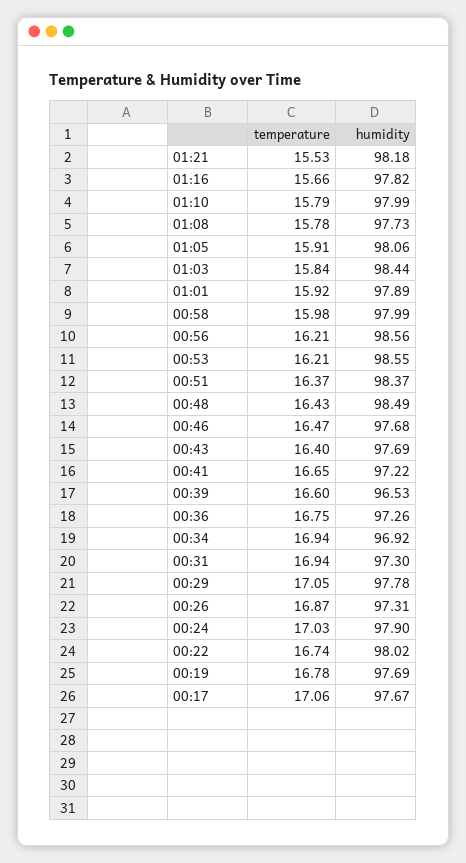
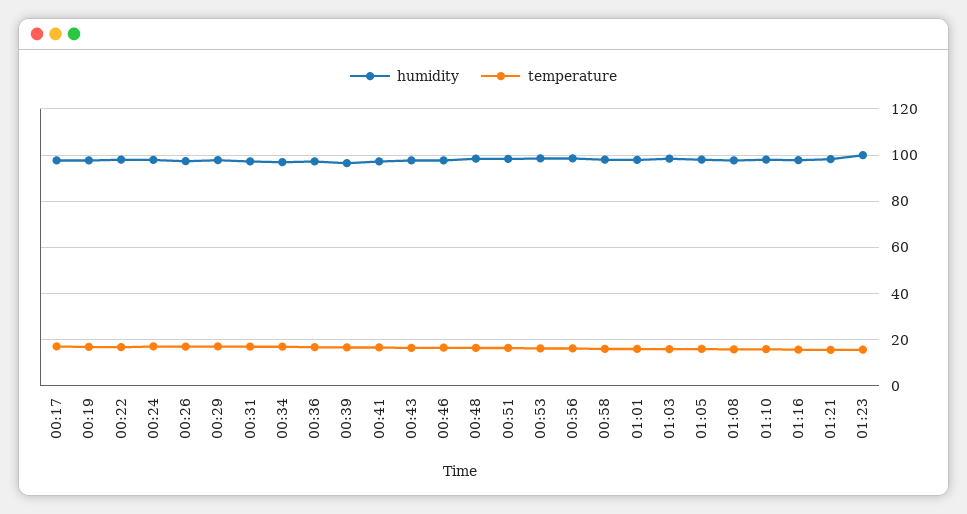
humidity, 01:23: none -> 100
temperature, 01:23: none -> 15

